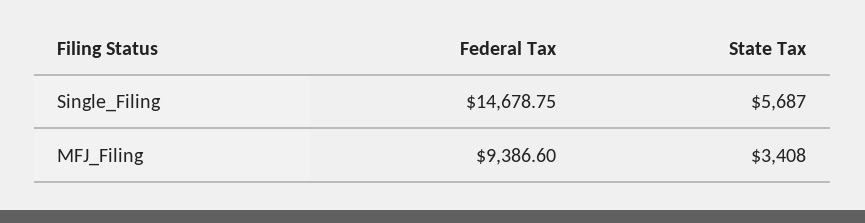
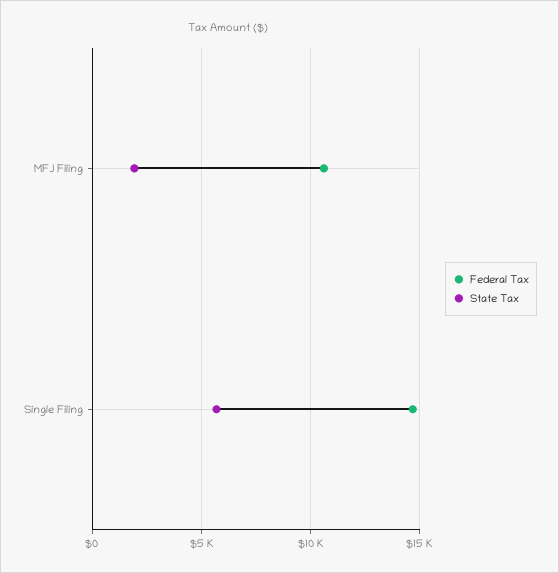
Federal Tax, MFJ_Filing: 9386.6 -> 10500
State Tax, MFJ_Filing: 3408 -> 2000

